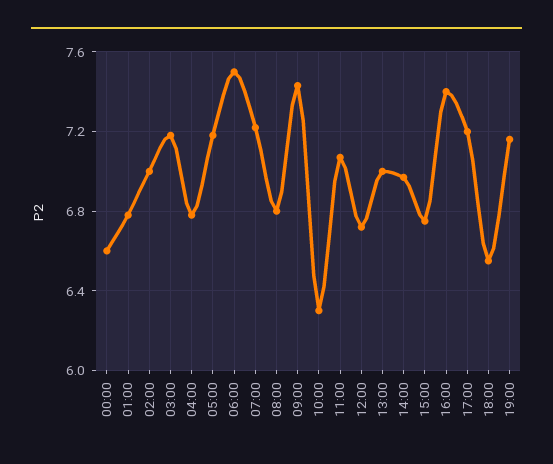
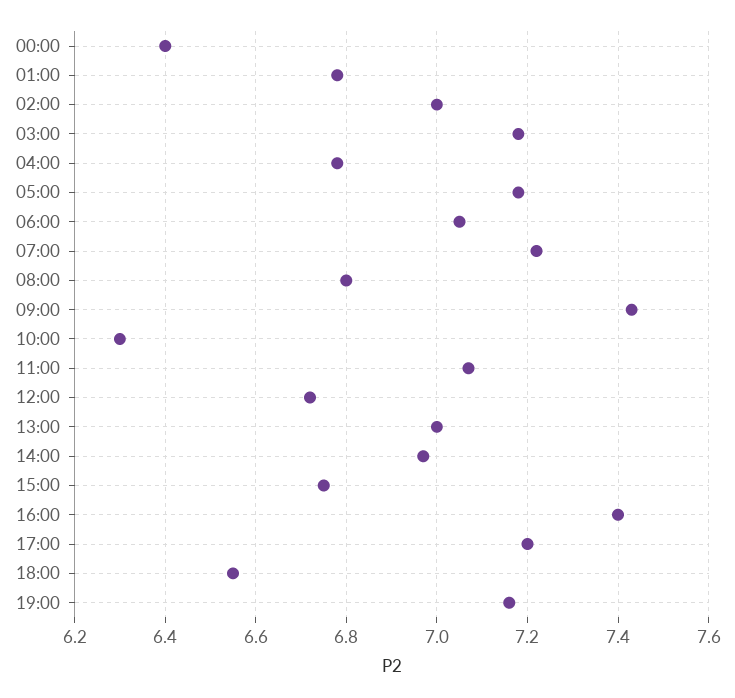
00:00: 6.6 -> 6.4
06:00: 7.5 -> 7.05

